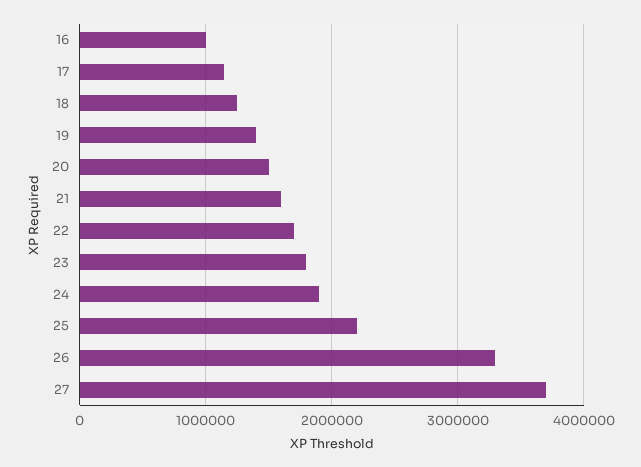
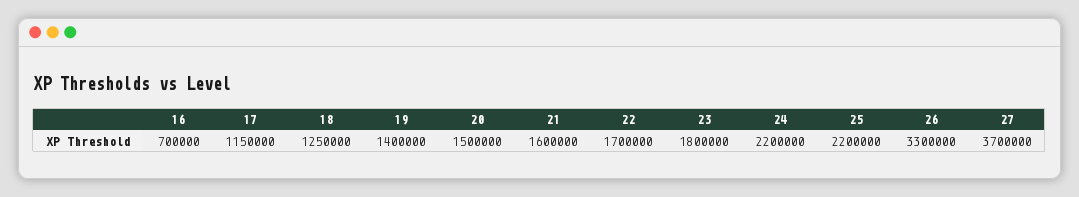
16: 1000000 -> 700000
24: 1900000 -> 2200000

